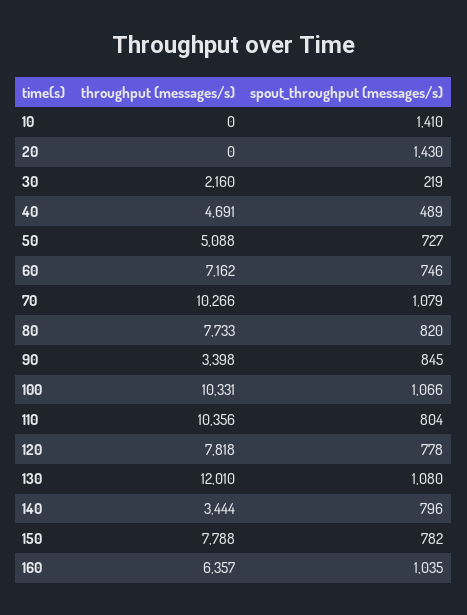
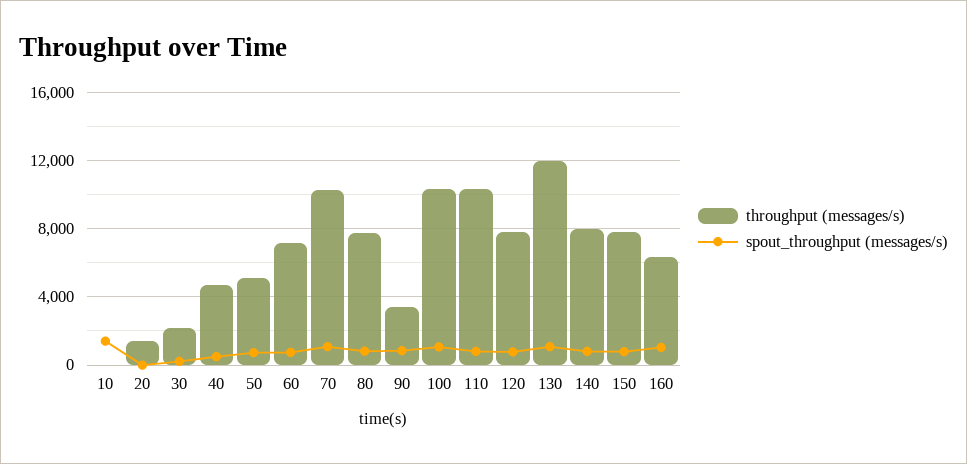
throughput (messages/s), 20: 0 -> 1500
spout_throughput (messages/s), 20: 1430 -> 0
throughput (messages/s), 140: 3444 -> 8000

